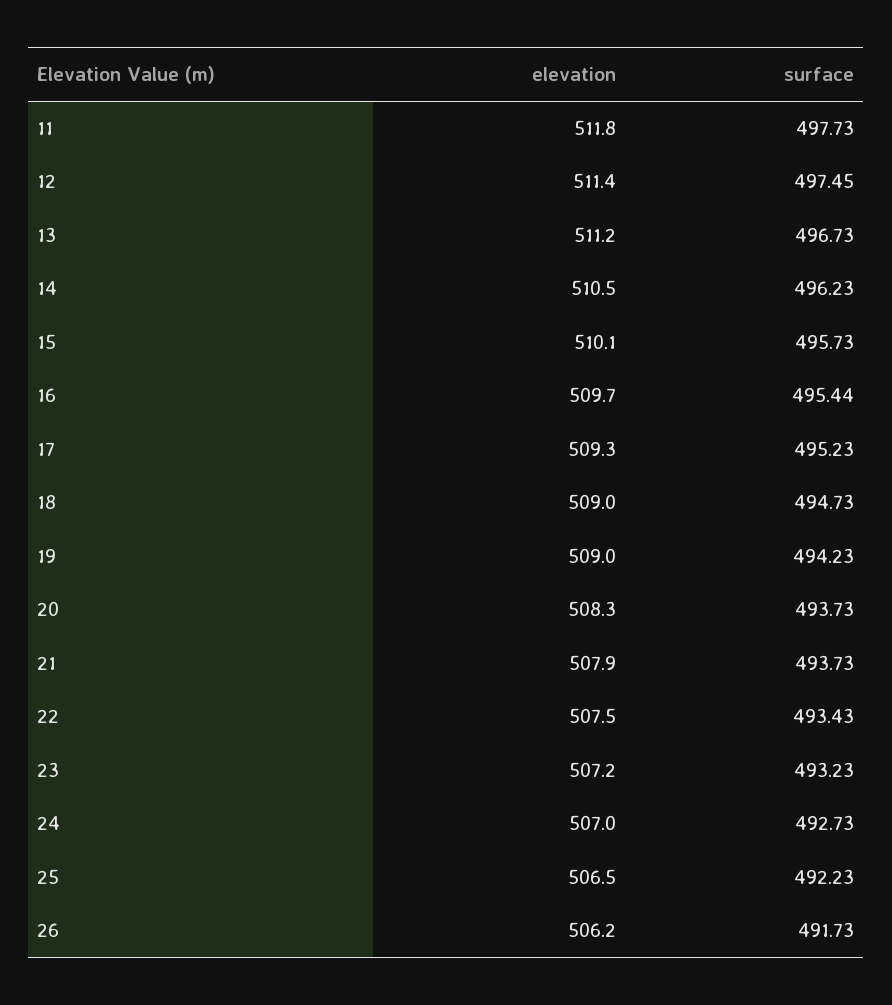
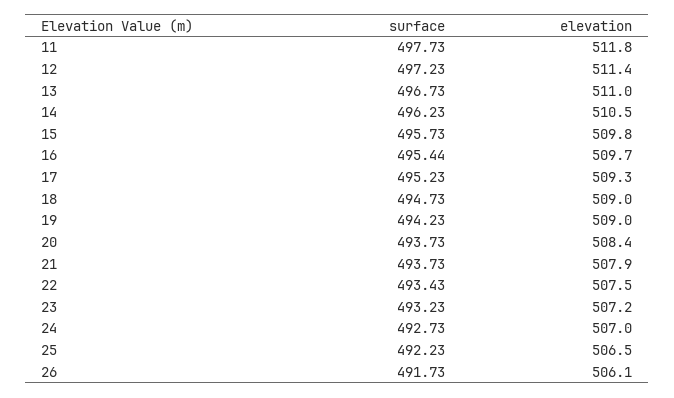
surface, 12: 497.45 -> 497.23
elevation, 13: 511.2 -> 511
elevation, 15: 510.1 -> 509.8
elevation, 20: 508.3 -> 508.4
elevation, 26: 506.2 -> 506.1

